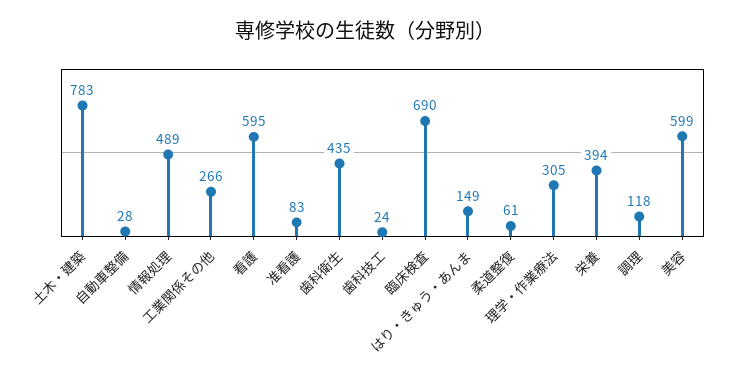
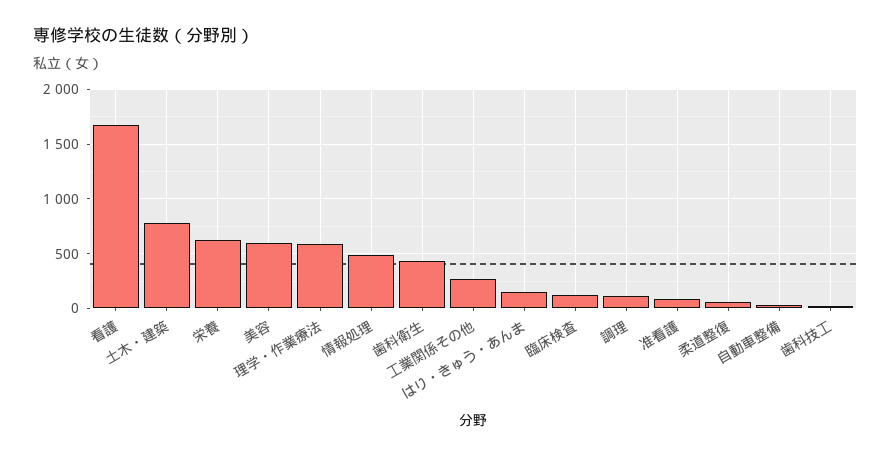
看護: 595 -> 1700
臨床検査: 690 -> 100
理学・作業療法: 305 -> 600
栄養: 394 -> 600

